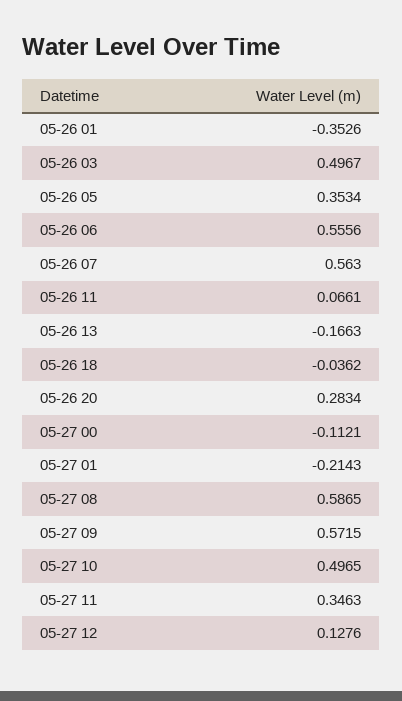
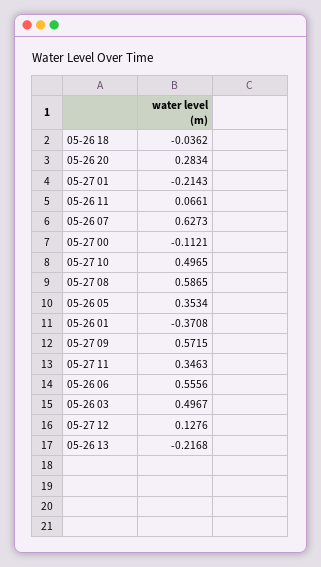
05-26 01: -0.3526 -> -0.3708
05-26 07: 0.563 -> 0.6273
05-26 13: -0.1663 -> -0.2168

